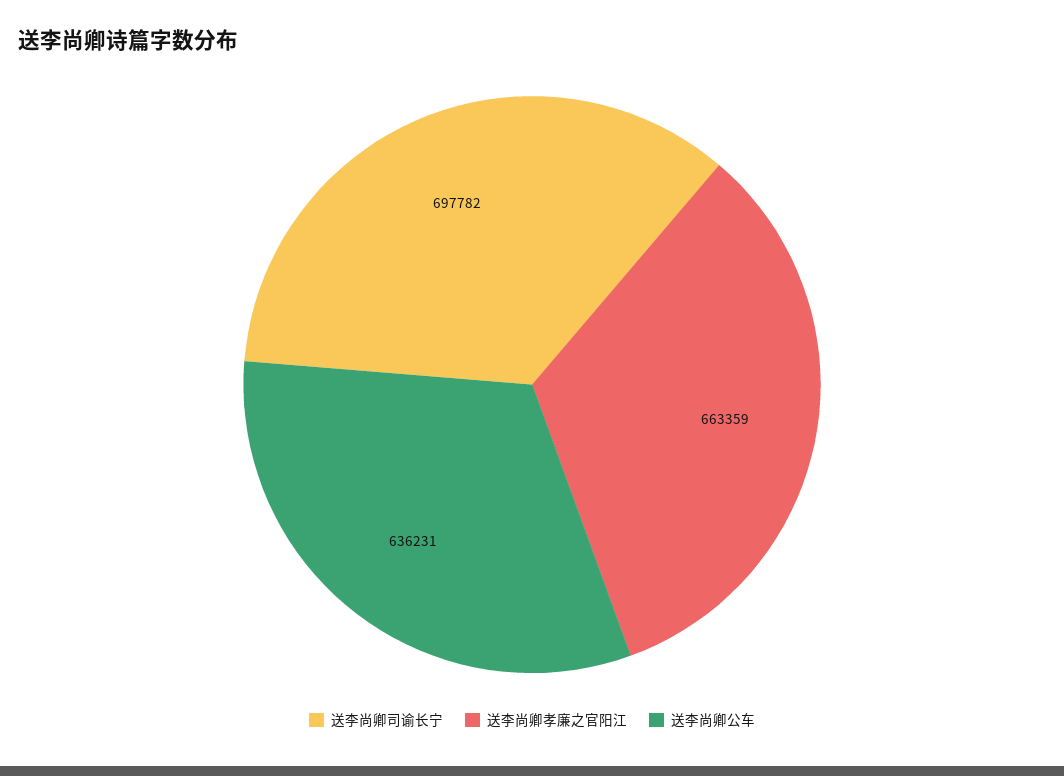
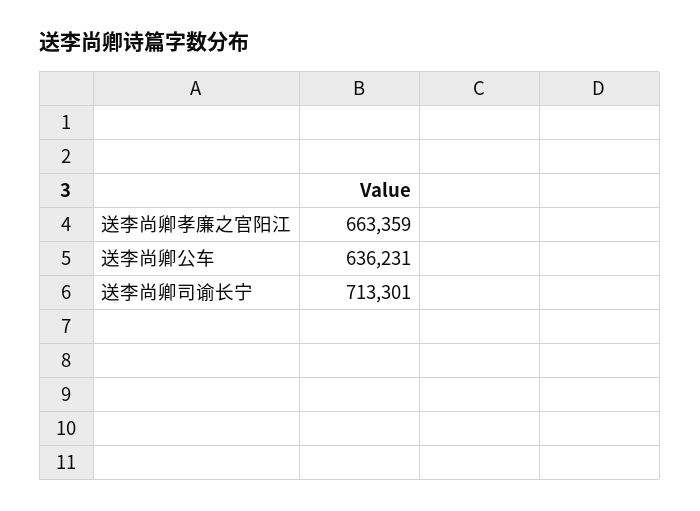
送李尚卿司谕长宁: 697782 -> 713301

